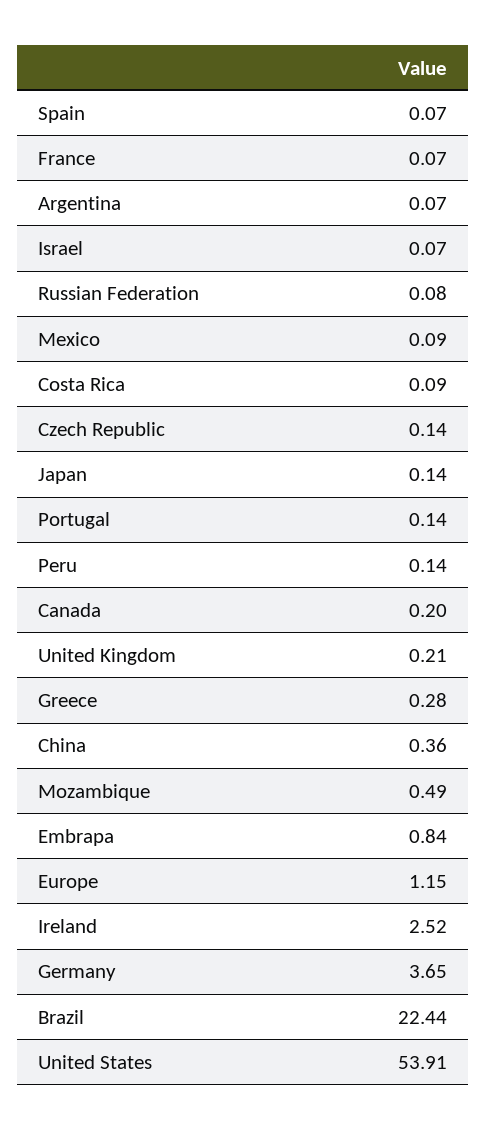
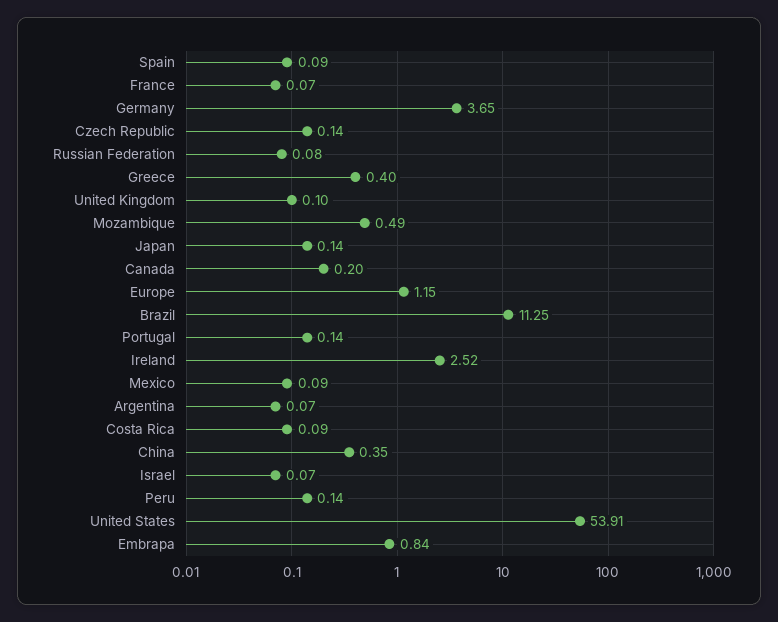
Spain: 0.07 -> 0.09
United Kingdom: 0.21 -> 0.1
Greece: 0.28 -> 0.4
China: 0.36 -> 0.35
Brazil: 22.44 -> 11.25

